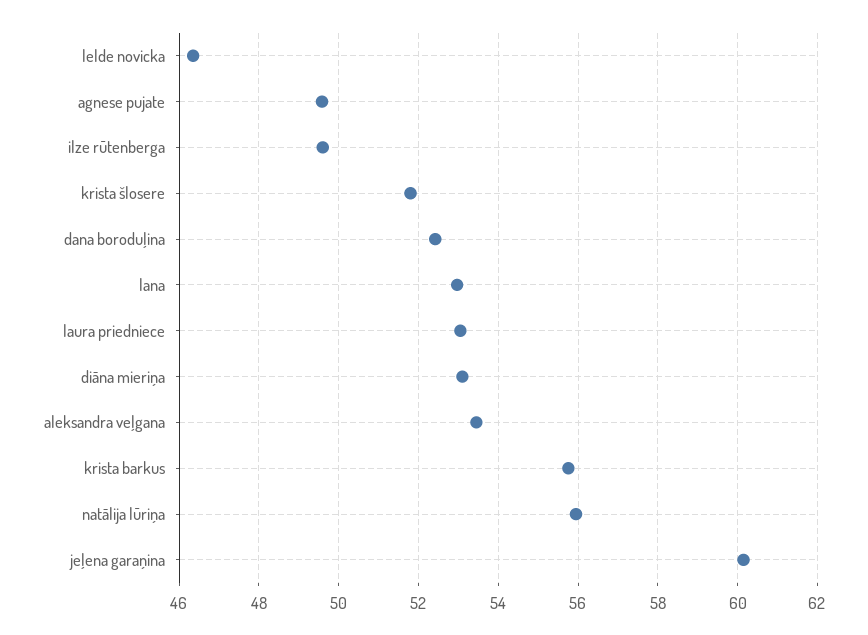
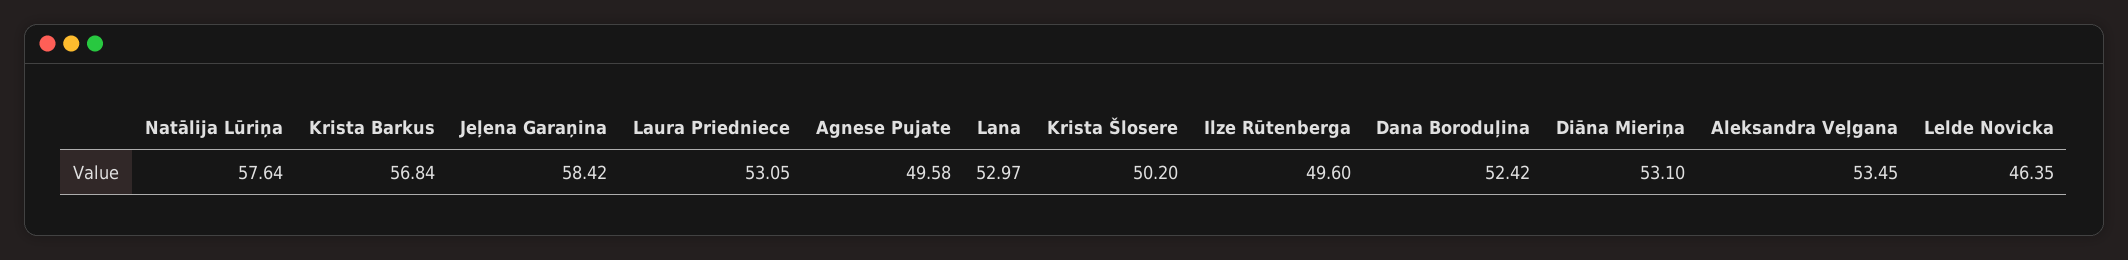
krista šlosere: 51.8 -> 50.2
krista barkus: 55.8 -> 56.84
natālija lūriņa: 56 -> 57.64
jeļena garaņina: 60.2 -> 58.42

